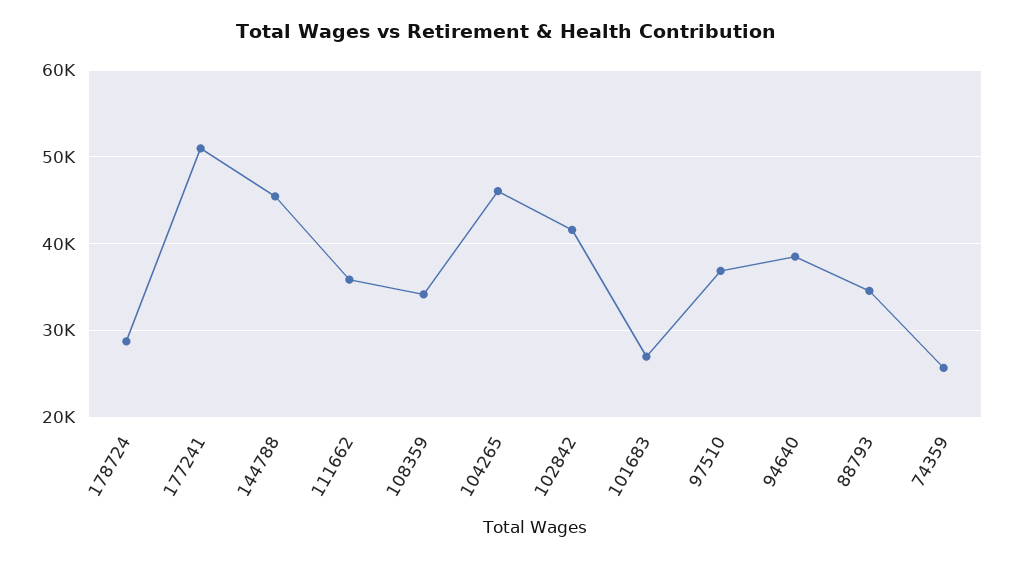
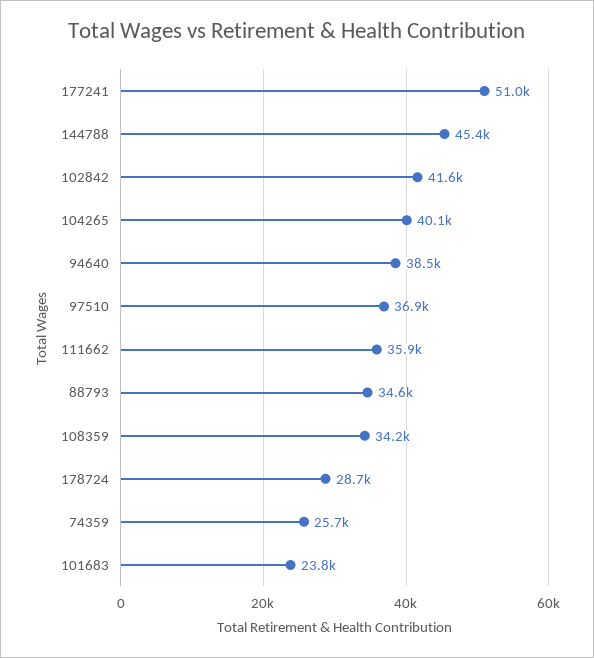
104265: 46000 -> 40100
101683: 27000 -> 23800

